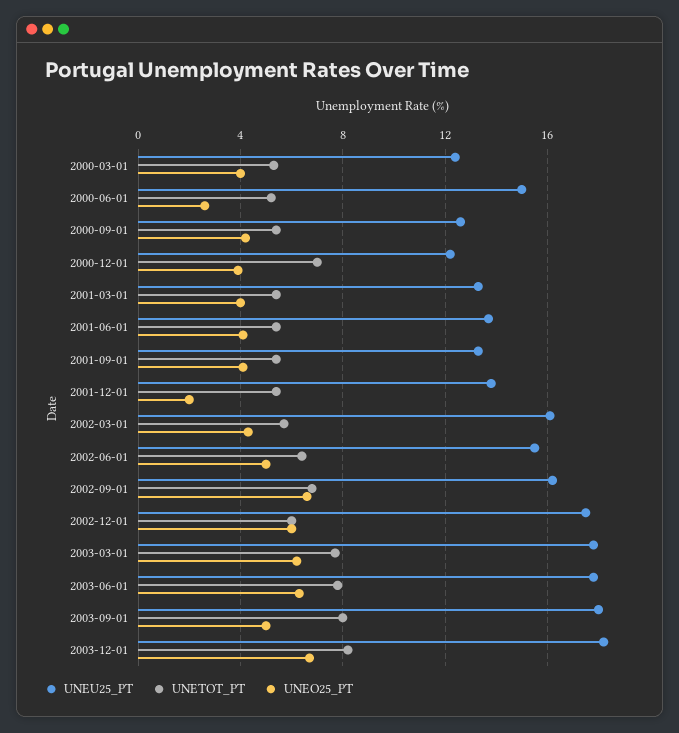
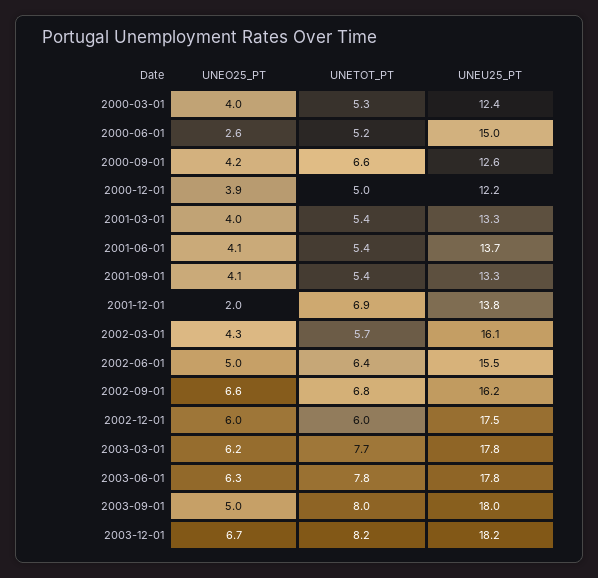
UNETOT_PT, 2000-09-01: 5.5 -> 6.6
UNETOT_PT, 2000-12-01: 7 -> 5
UNETOT_PT, 2001-12-01: 5.5 -> 6.9

